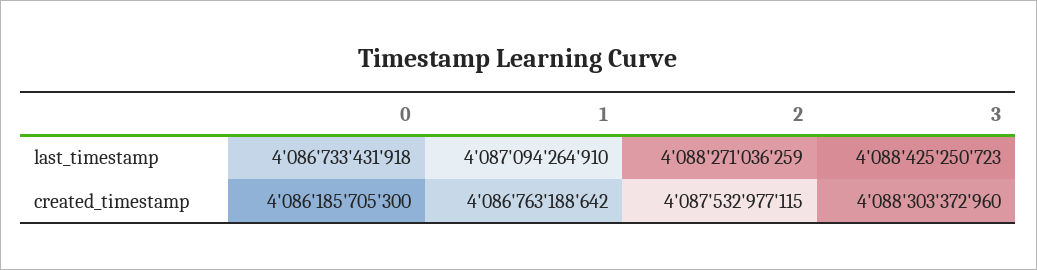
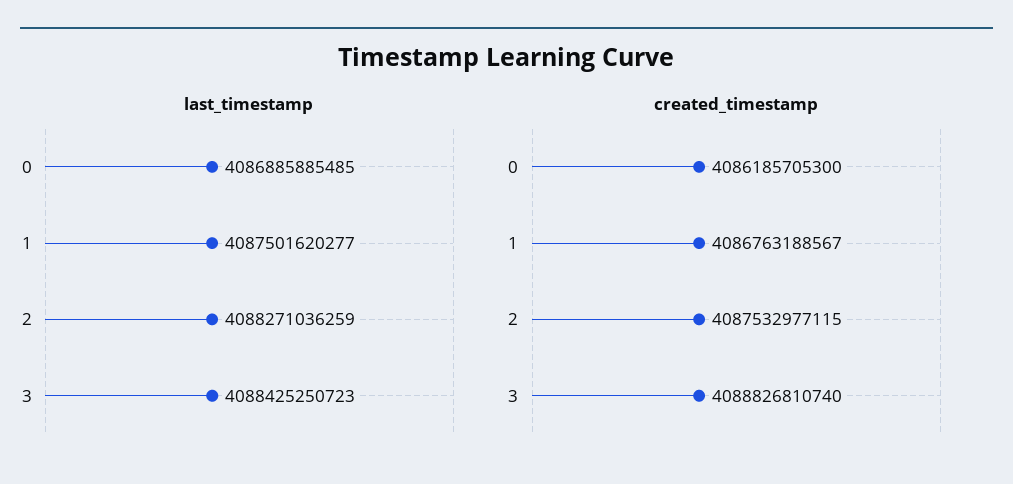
last_timestamp, 0: 4086733431918 -> 4086885885485
last_timestamp, 1: 4087094264910 -> 4087501620277
created_timestamp, 1: 4086763188642 -> 4086763188567
created_timestamp, 3: 4088303372960 -> 4088826810740

